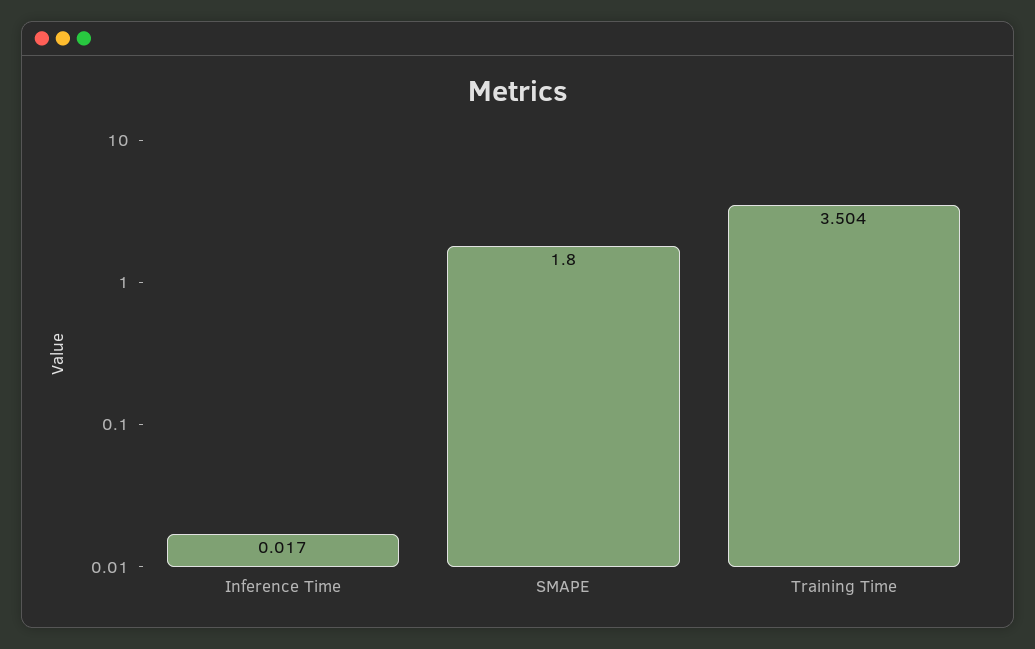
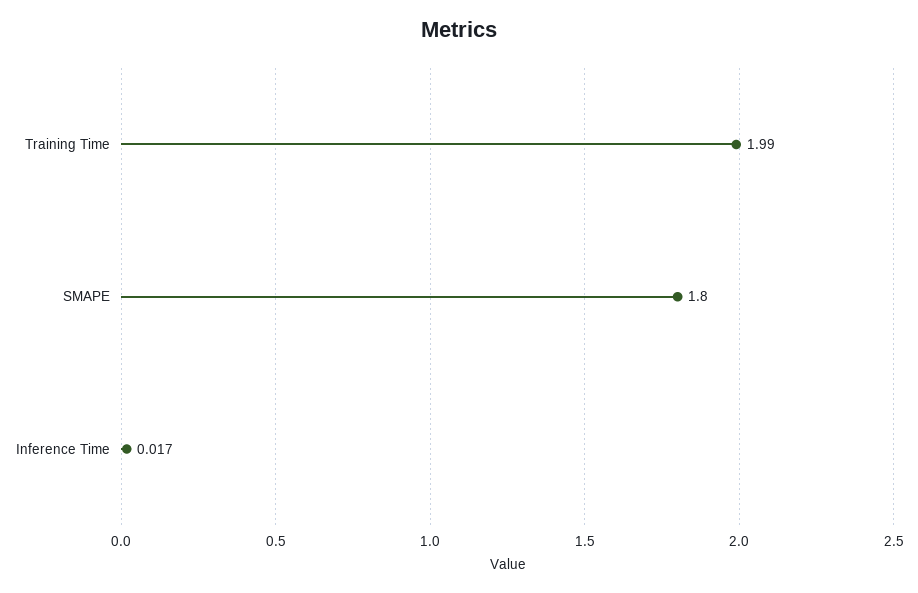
Training Time: 3.504 -> 1.99

